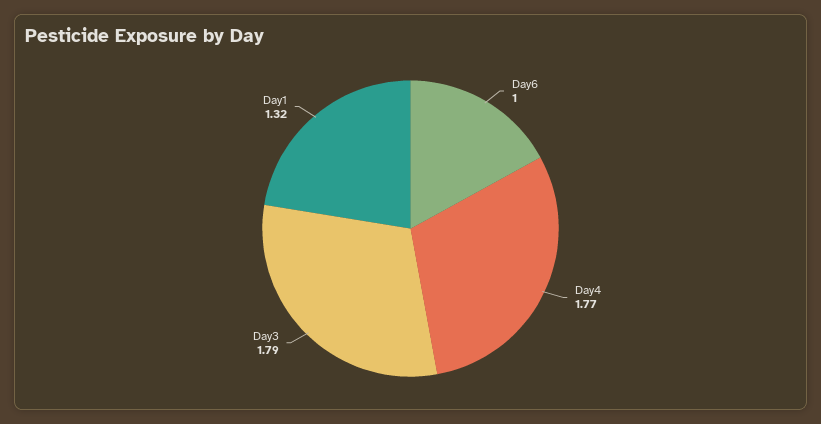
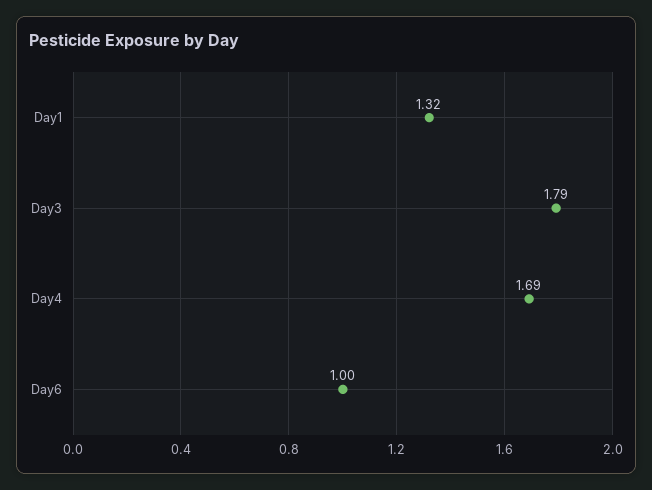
Day4: 1.77 -> 1.69

